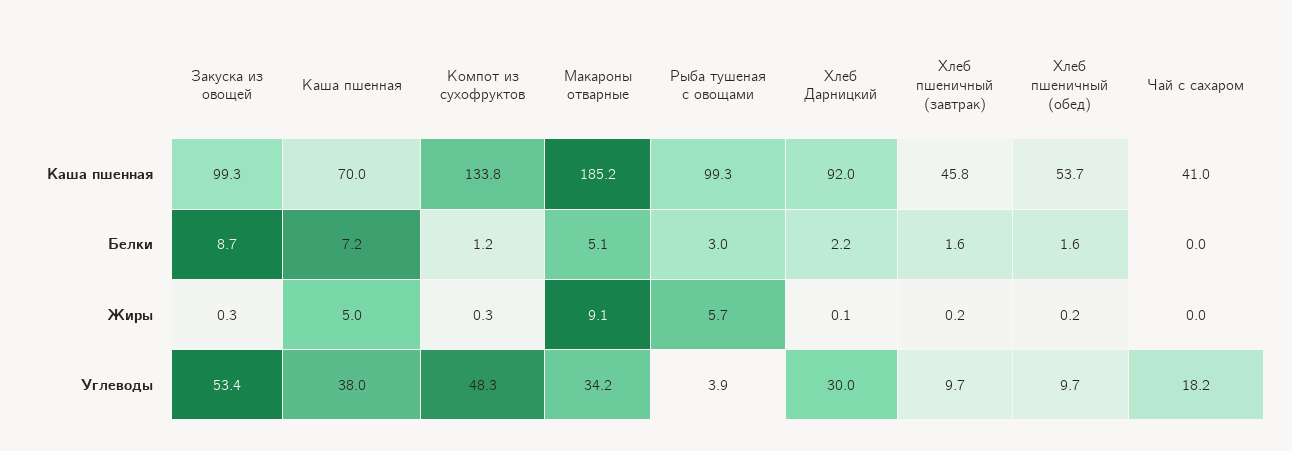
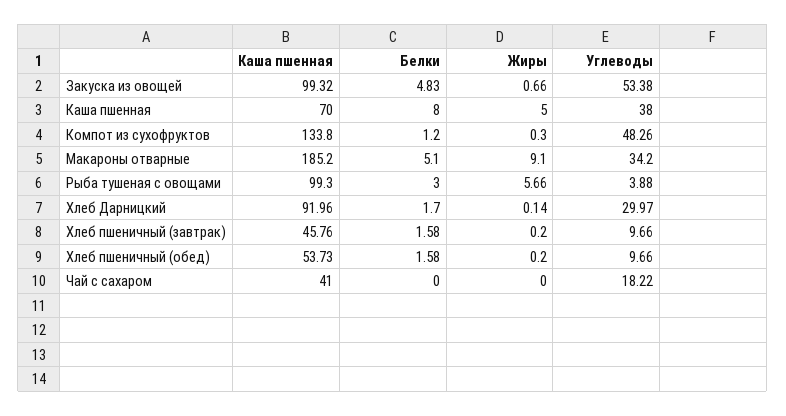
Закуска из овощей, Белки: 8.7 -> 4.83
Каша пшенная, Белки: 7.2 -> 8
Хлеб Дарницкий, Белки: 2.2 -> 1.7
Закуска из овощей, Жиры: 0.3 -> 0.66

